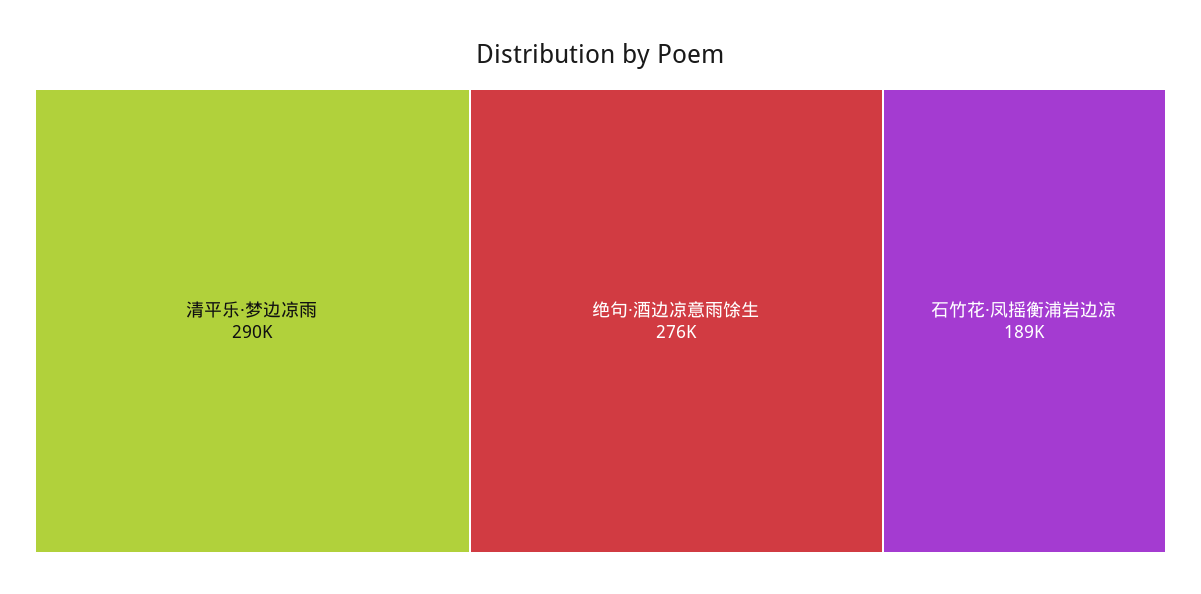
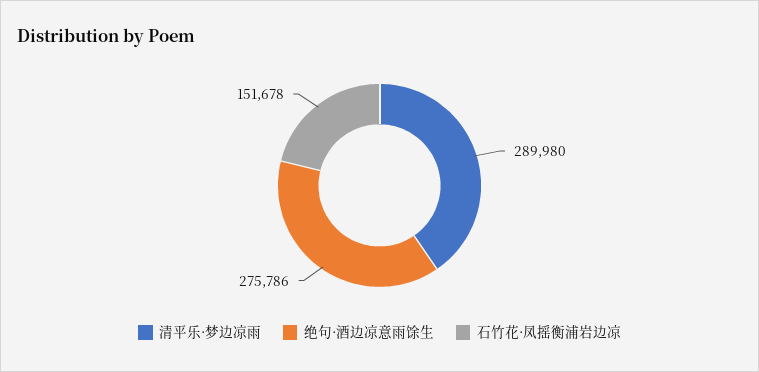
石竹花·凤摇衡浦岩边凉: 189000 -> 151678

